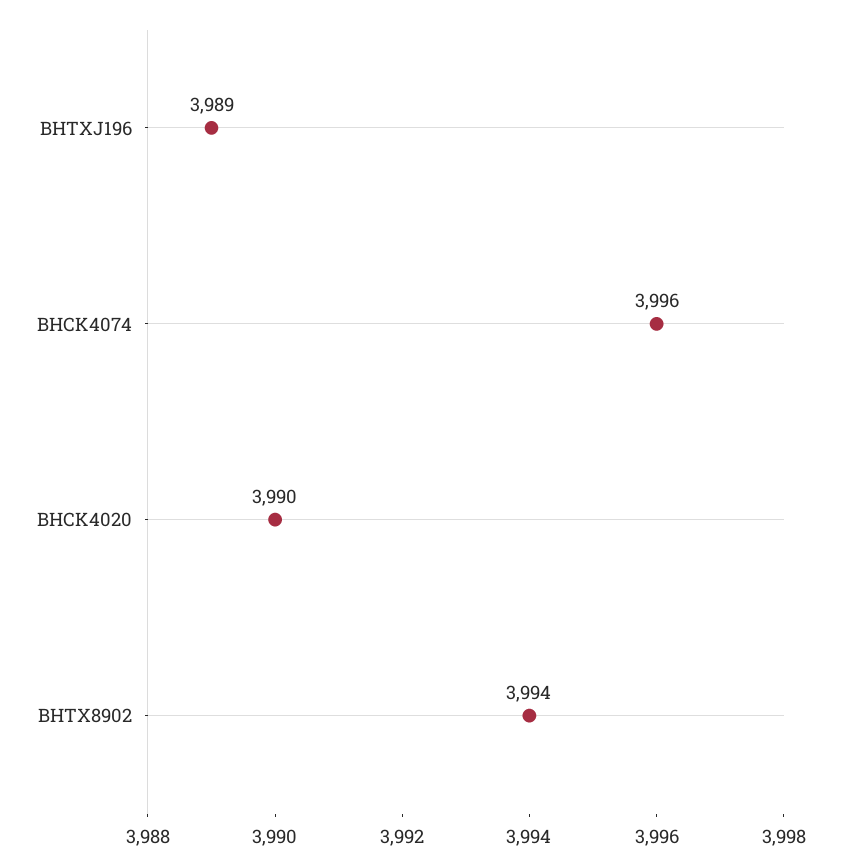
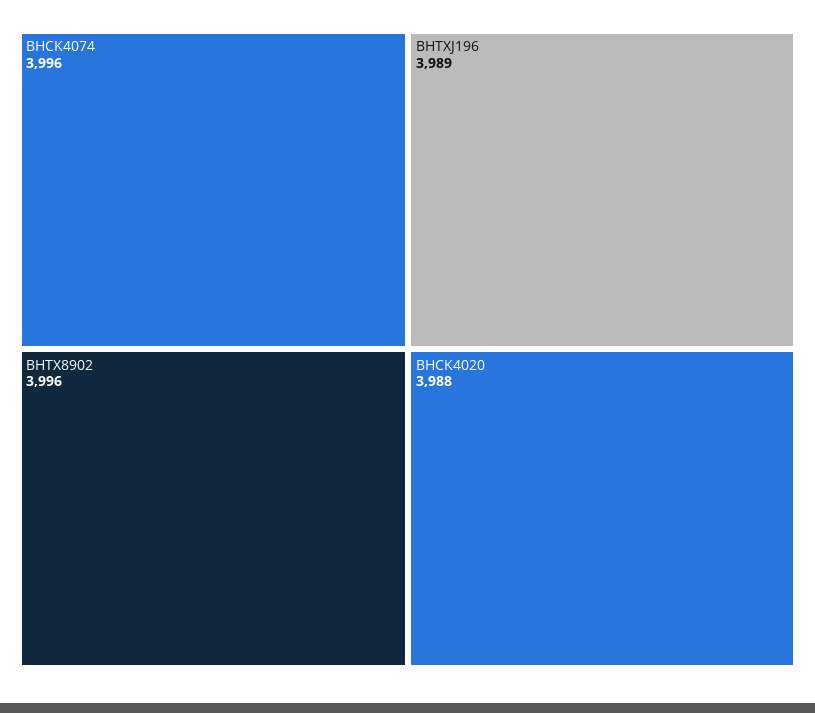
BHCK4020: 3990 -> 3988
BHTX8902: 3994 -> 3996

